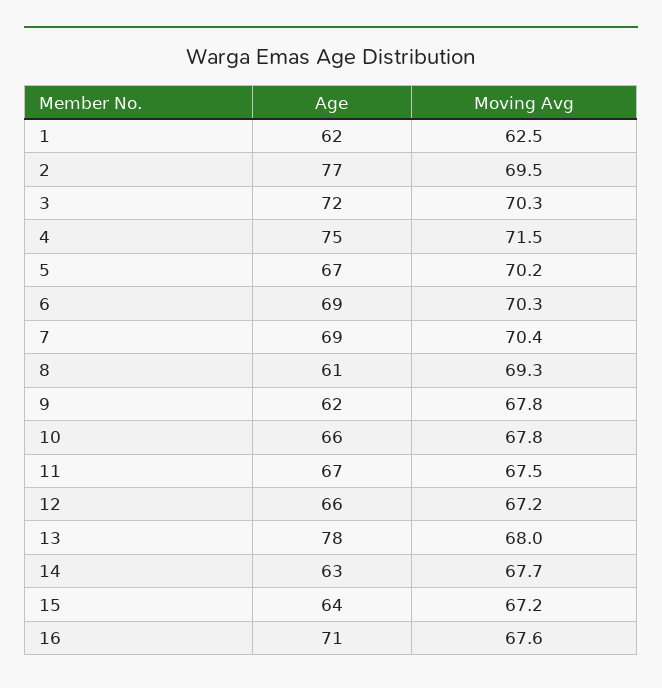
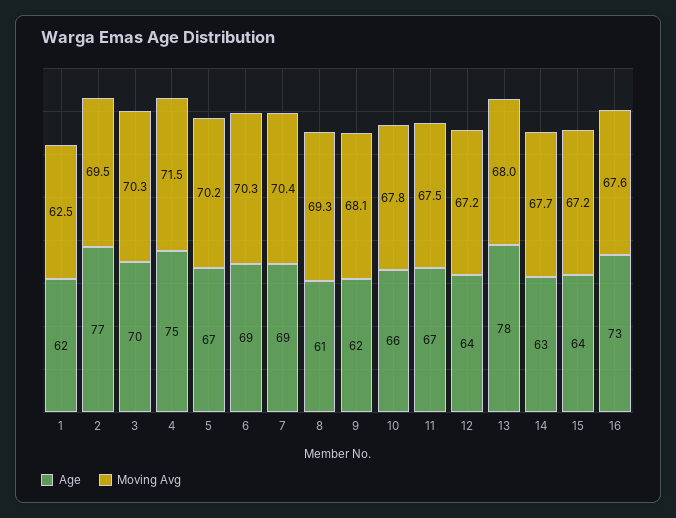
Age, 3: 72 -> 70
Moving Avg, 9: 67.8 -> 68.1
Age, 12: 66 -> 64
Age, 16: 71 -> 73

